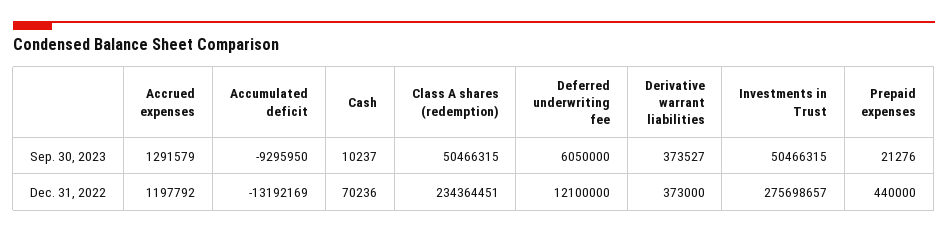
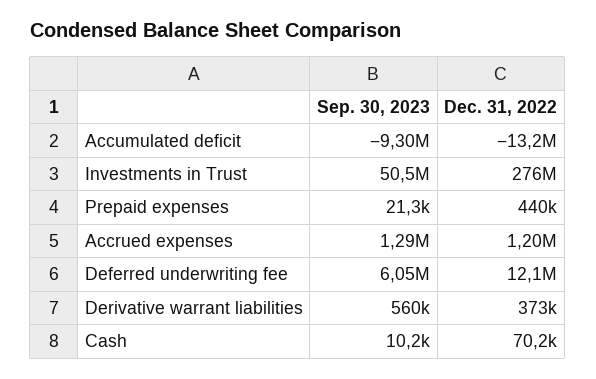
Class A shares (redemption), Sep. 30, 2023: 50466315 -> none
Derivative warrant liabilities, Sep. 30, 2023: 373527 -> 560000
Class A shares (redemption), Dec. 31, 2022: 234364451 -> none

